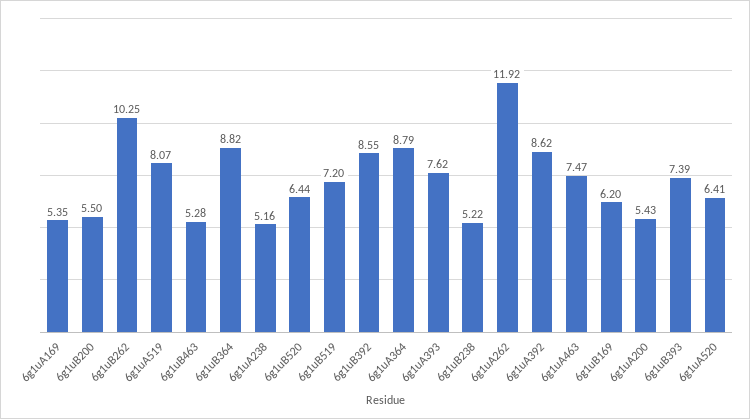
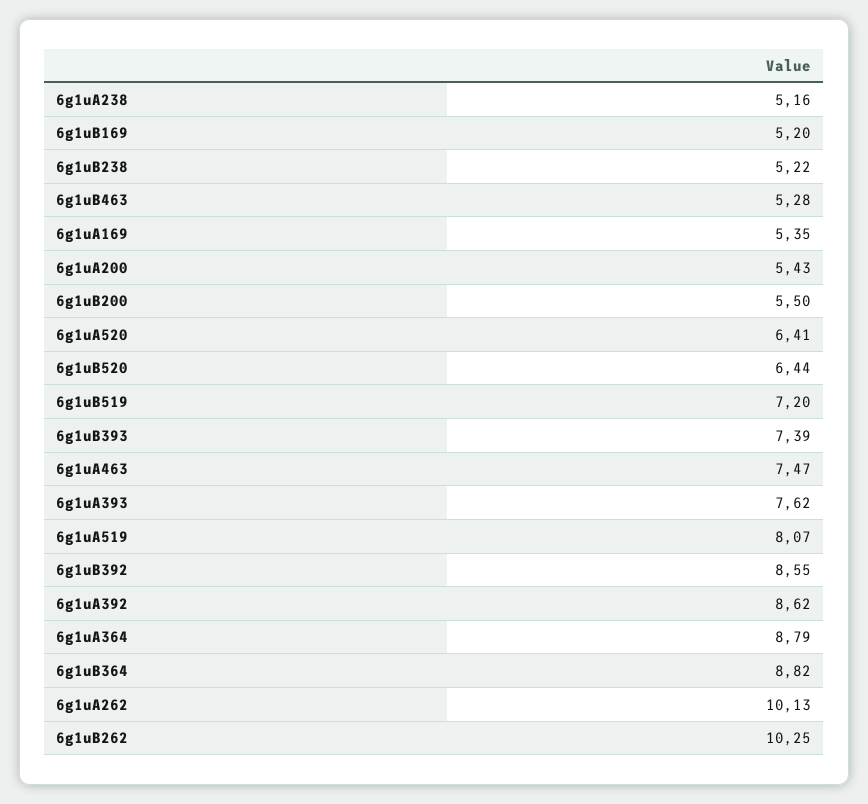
6g1uA262: 11.92 -> 10.13
6g1uB169: 6.2 -> 5.2

